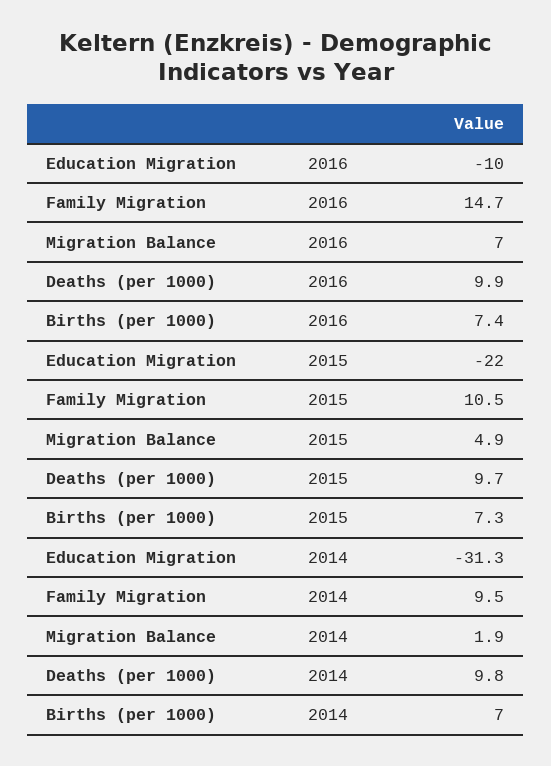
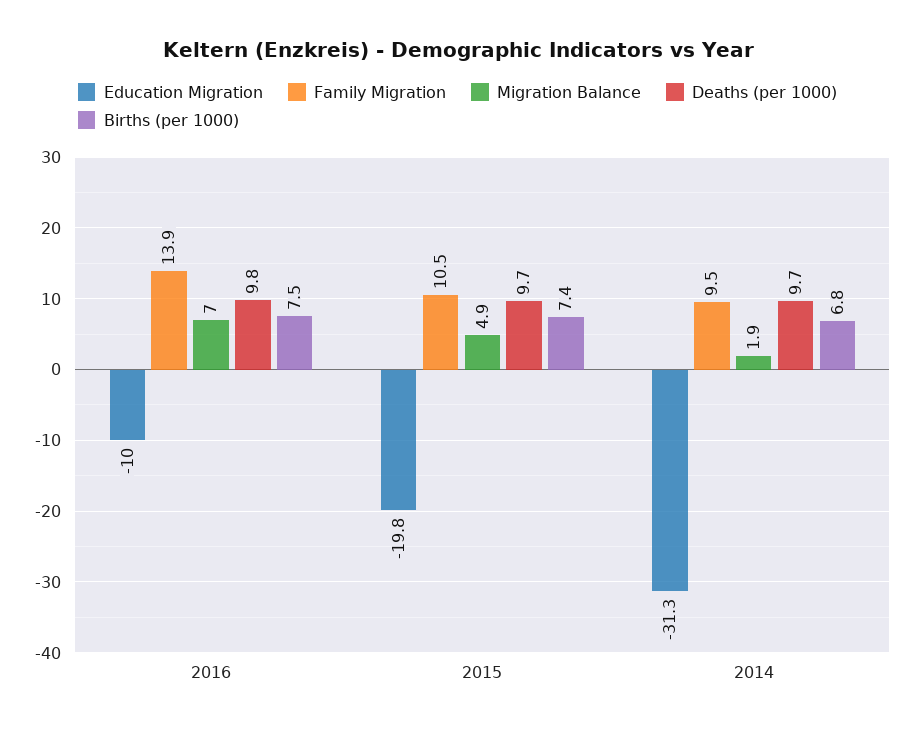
Family Migration, 2016: 14.7 -> 13.9
Deaths (per 1000), 2016: 9.9 -> 9.8
Births (per 1000), 2016: 7.4 -> 7.5
Education Migration, 2015: -22 -> -19.8
Births (per 1000), 2015: 7.3 -> 7.4
Deaths (per 1000), 2014: 9.8 -> 9.7
Births (per 1000), 2014: 7 -> 6.8

